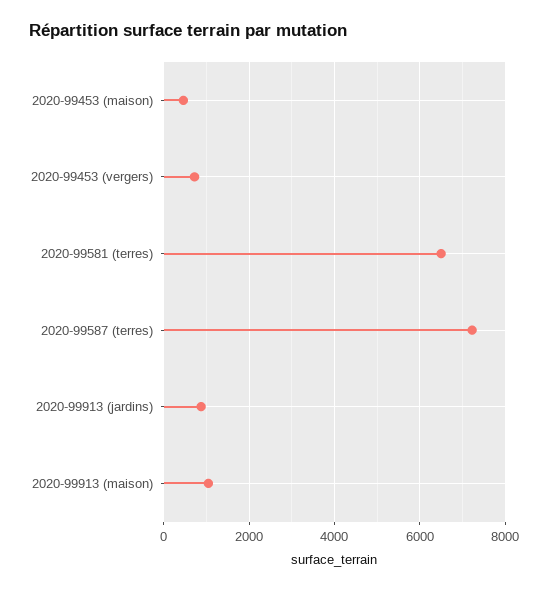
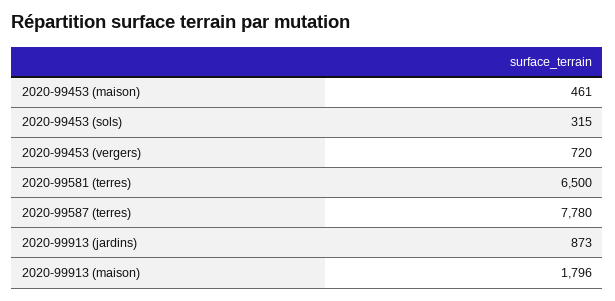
2020-99587 (terres): 7200 -> 7780
2020-99913 (maison): 1000 -> 1796
2020-99453 (sols): none -> 315

